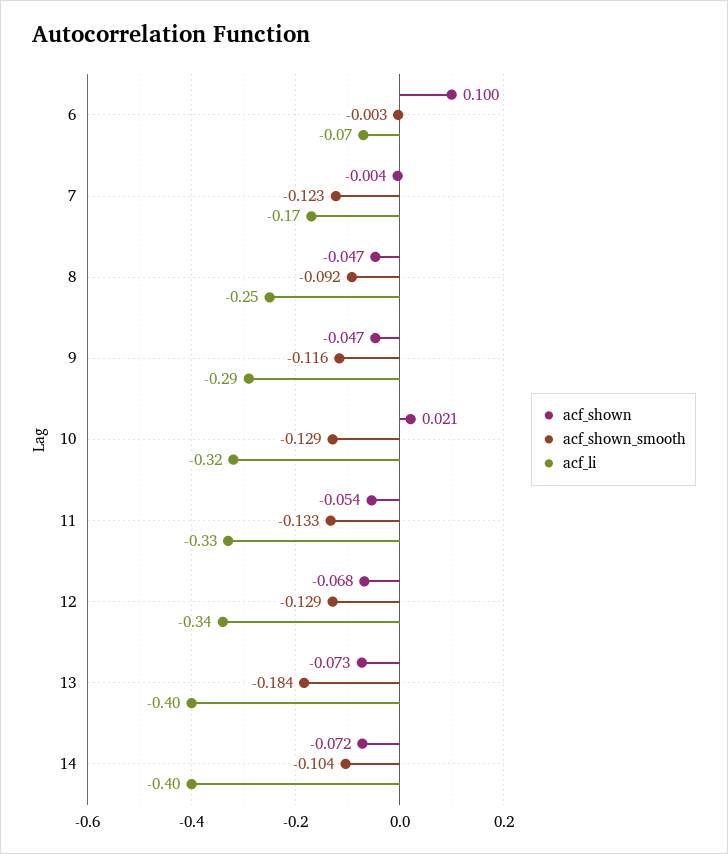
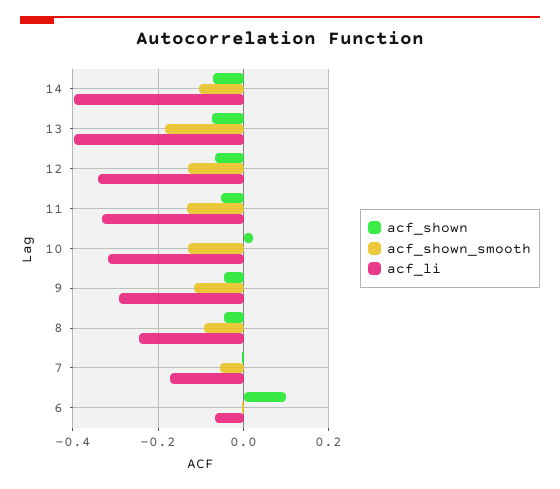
acf_shown_smooth, 7: -0.123 -> -0.06

